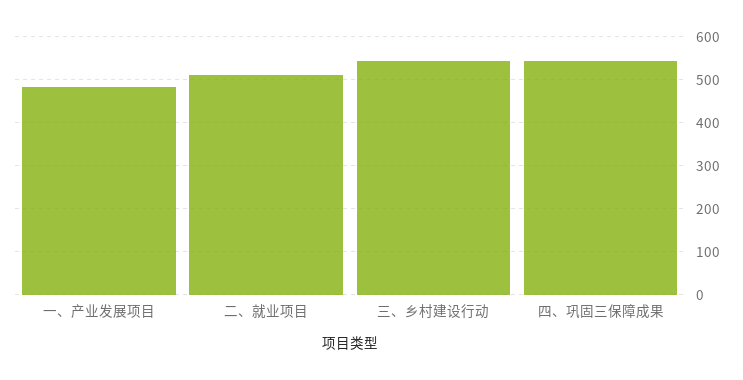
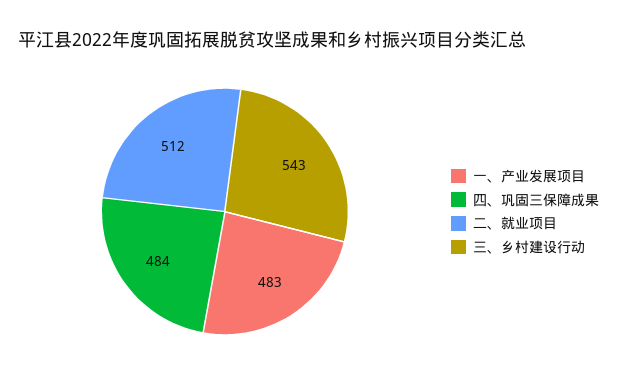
四、巩固三保障成果: 540 -> 484

